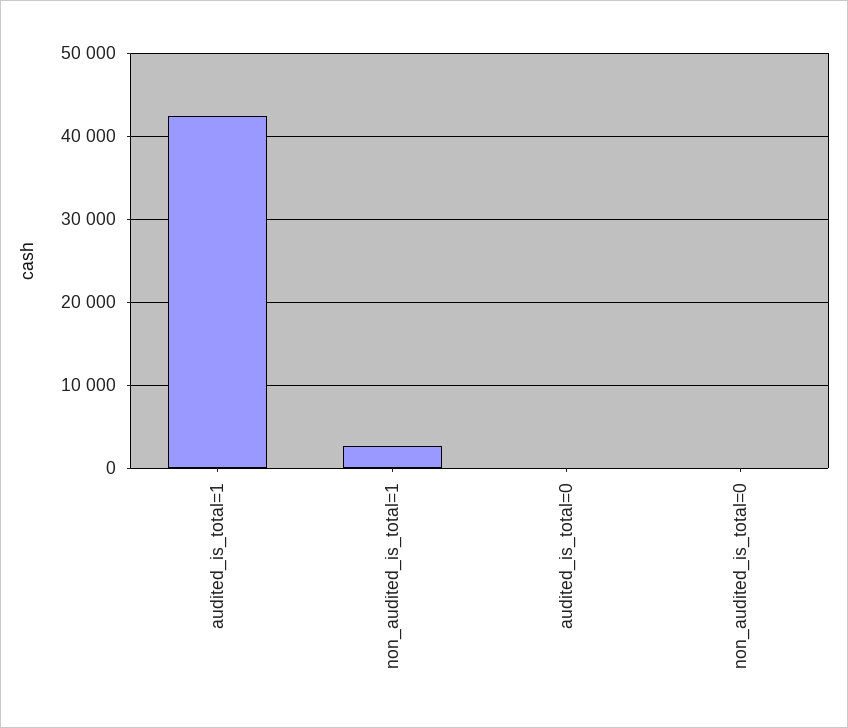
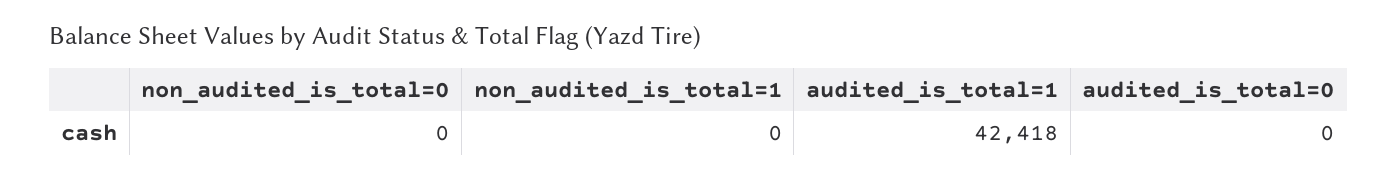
non_audited_is_total=1: 3000 -> 0

